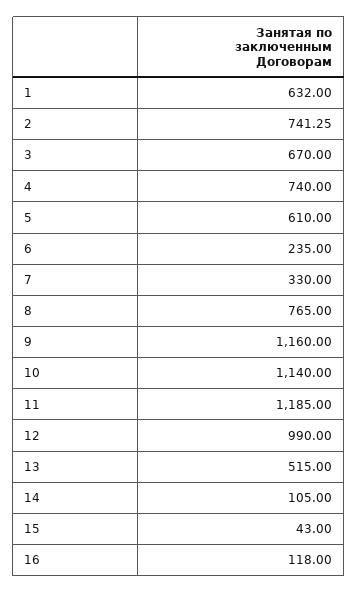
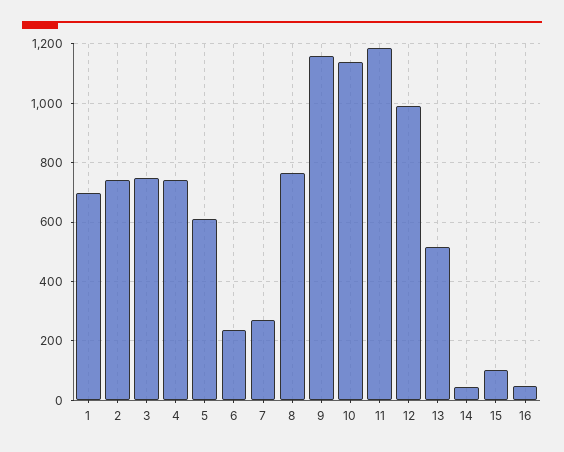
1: 632 -> 700
3: 670 -> 750
7: 330 -> 275
14: 105 -> 50
15: 43 -> 100
16: 118 -> 50

